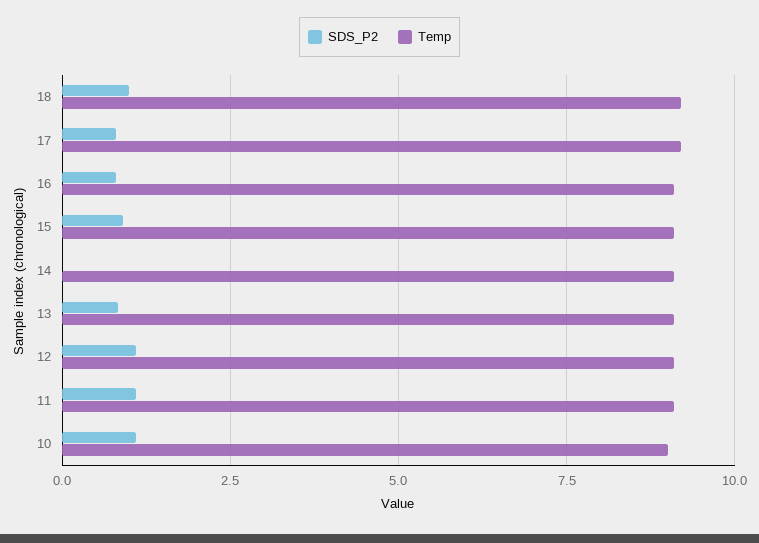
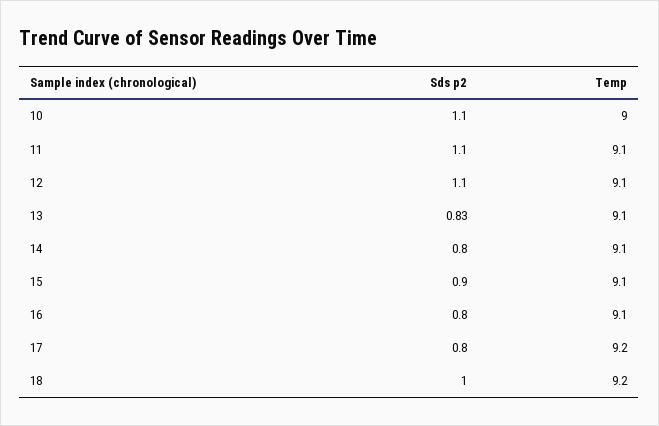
SDS_P2, 14: 0 -> 0.8

